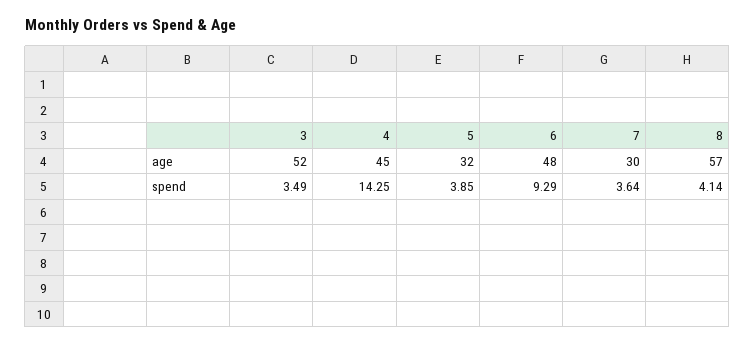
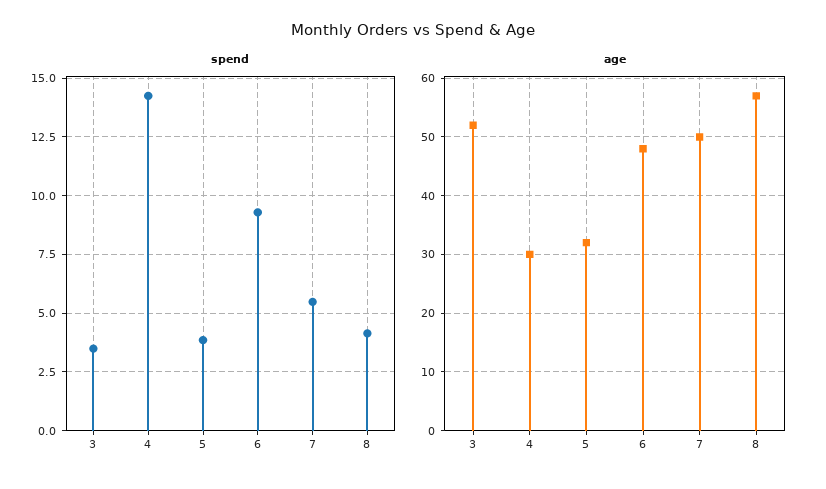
age, 4: 45 -> 30
age, 7: 30 -> 50
spend, 7: 3.64 -> 5.5

